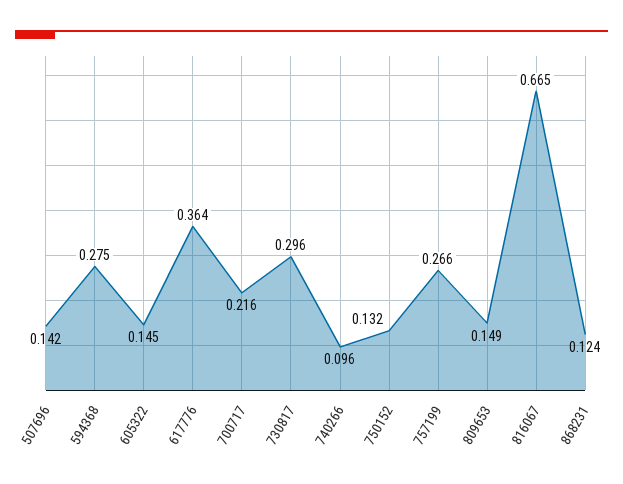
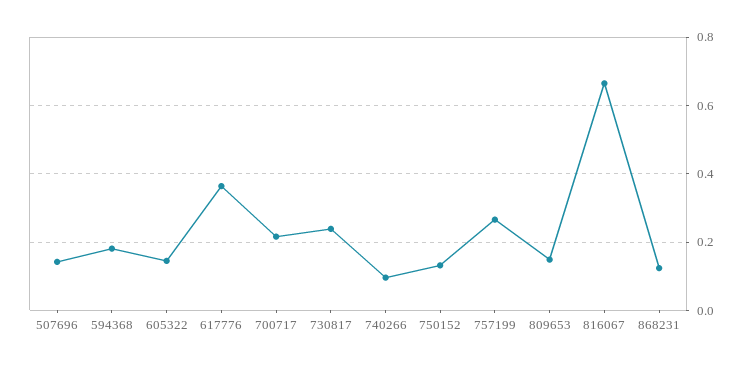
594368: 0.275 -> 0.18
730817: 0.296 -> 0.24

